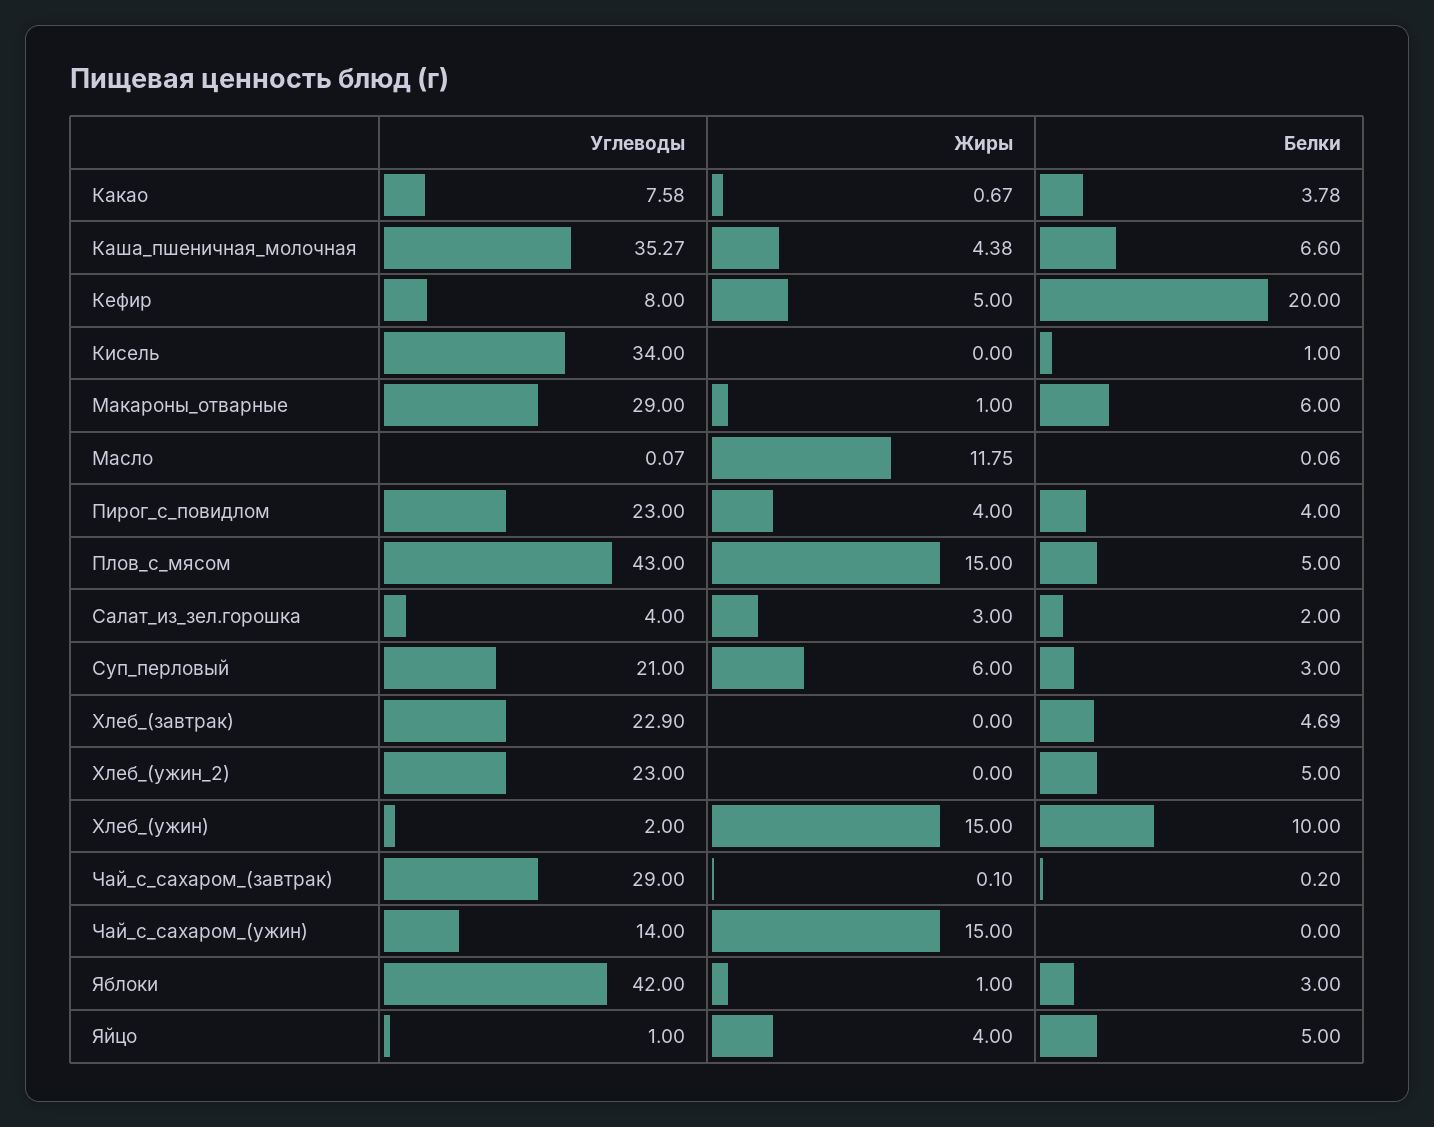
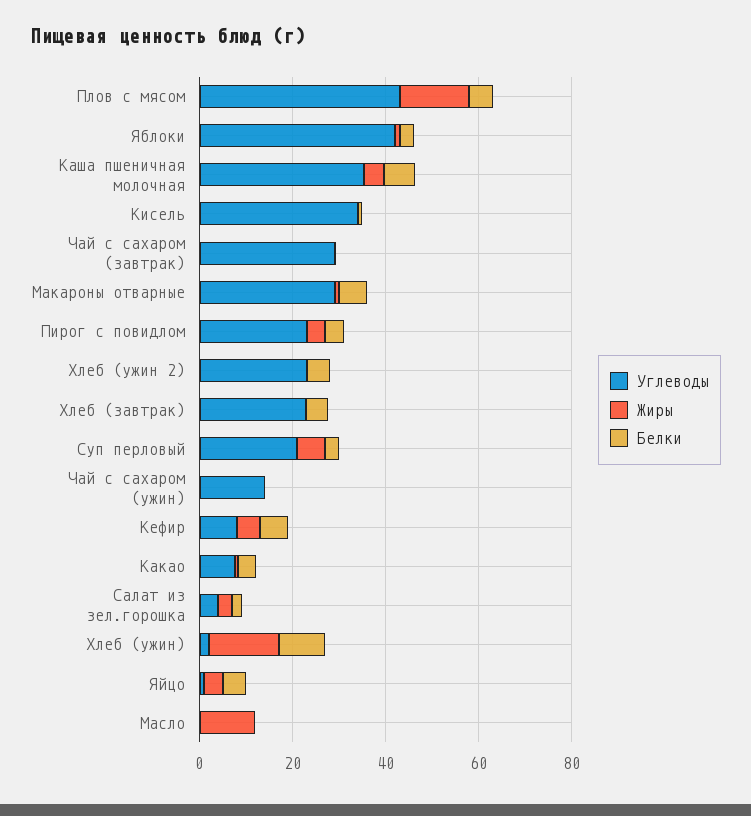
Белки, Кефир: 20 -> 5
Жиры, Чай_с_сахаром_(ужин): 15 -> 0

